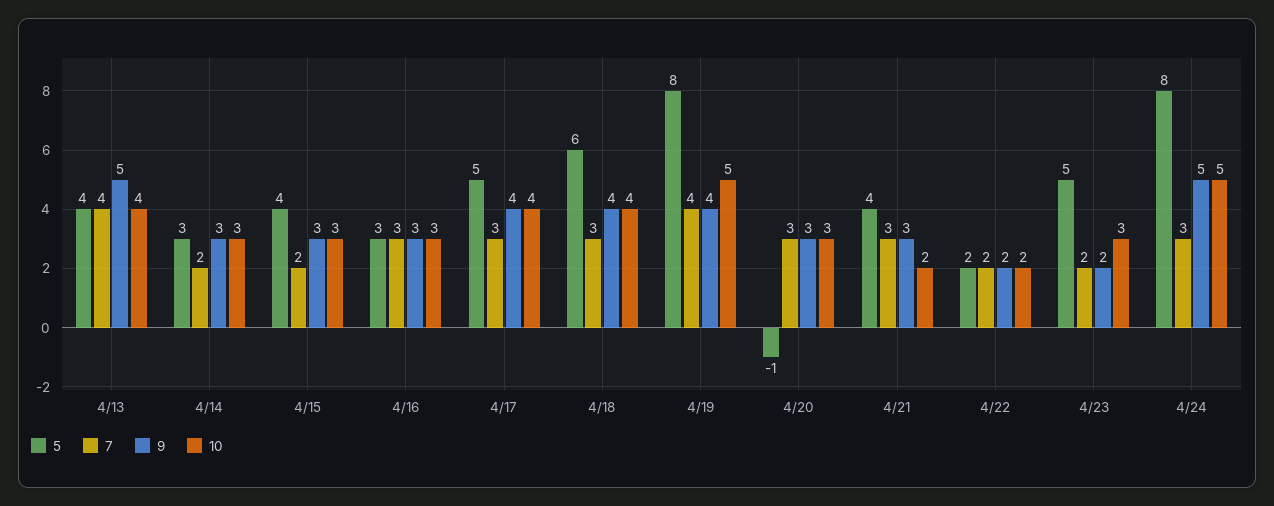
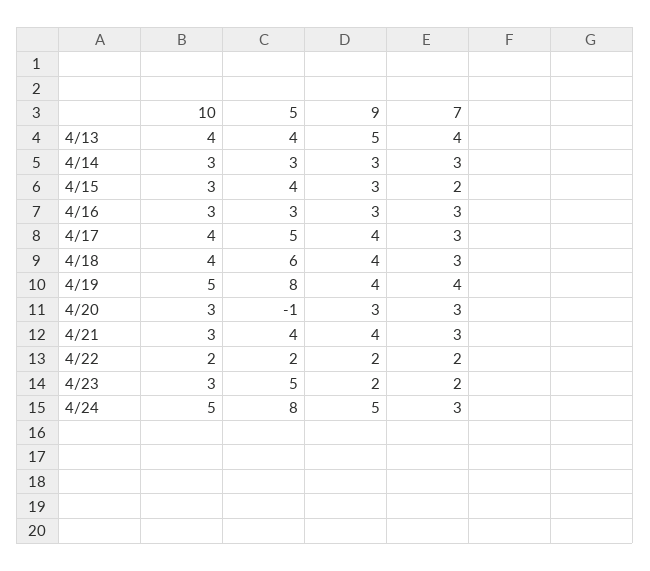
7, 4/14: 2 -> 3
9, 4/21: 3 -> 4
10, 4/21: 2 -> 3

